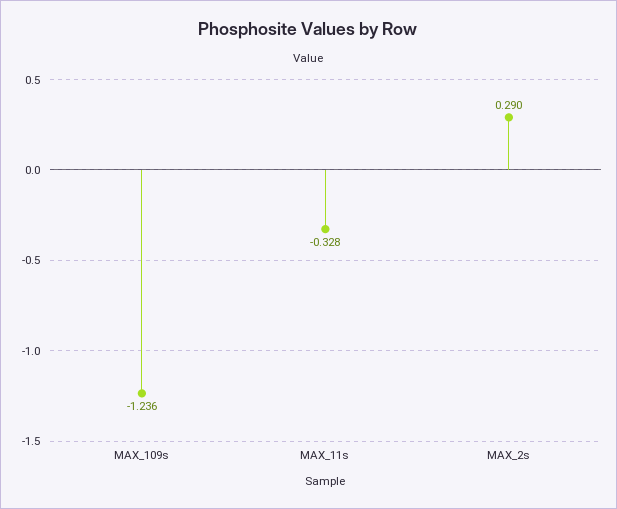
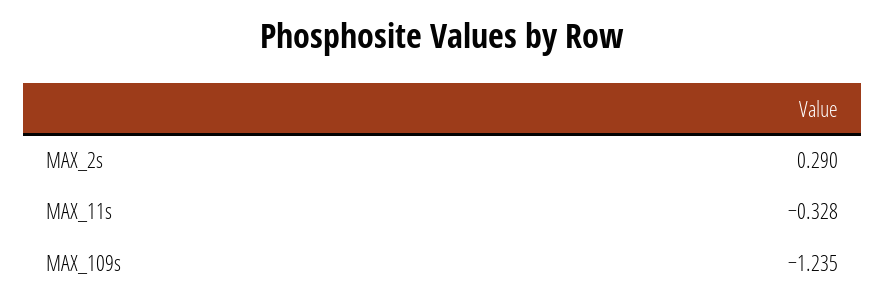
MAX_109s: -1.236 -> -1.235

